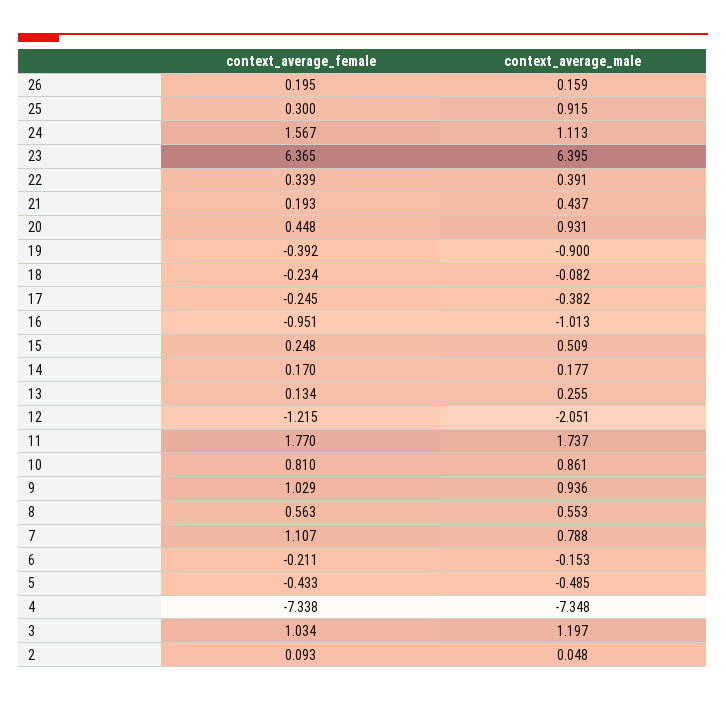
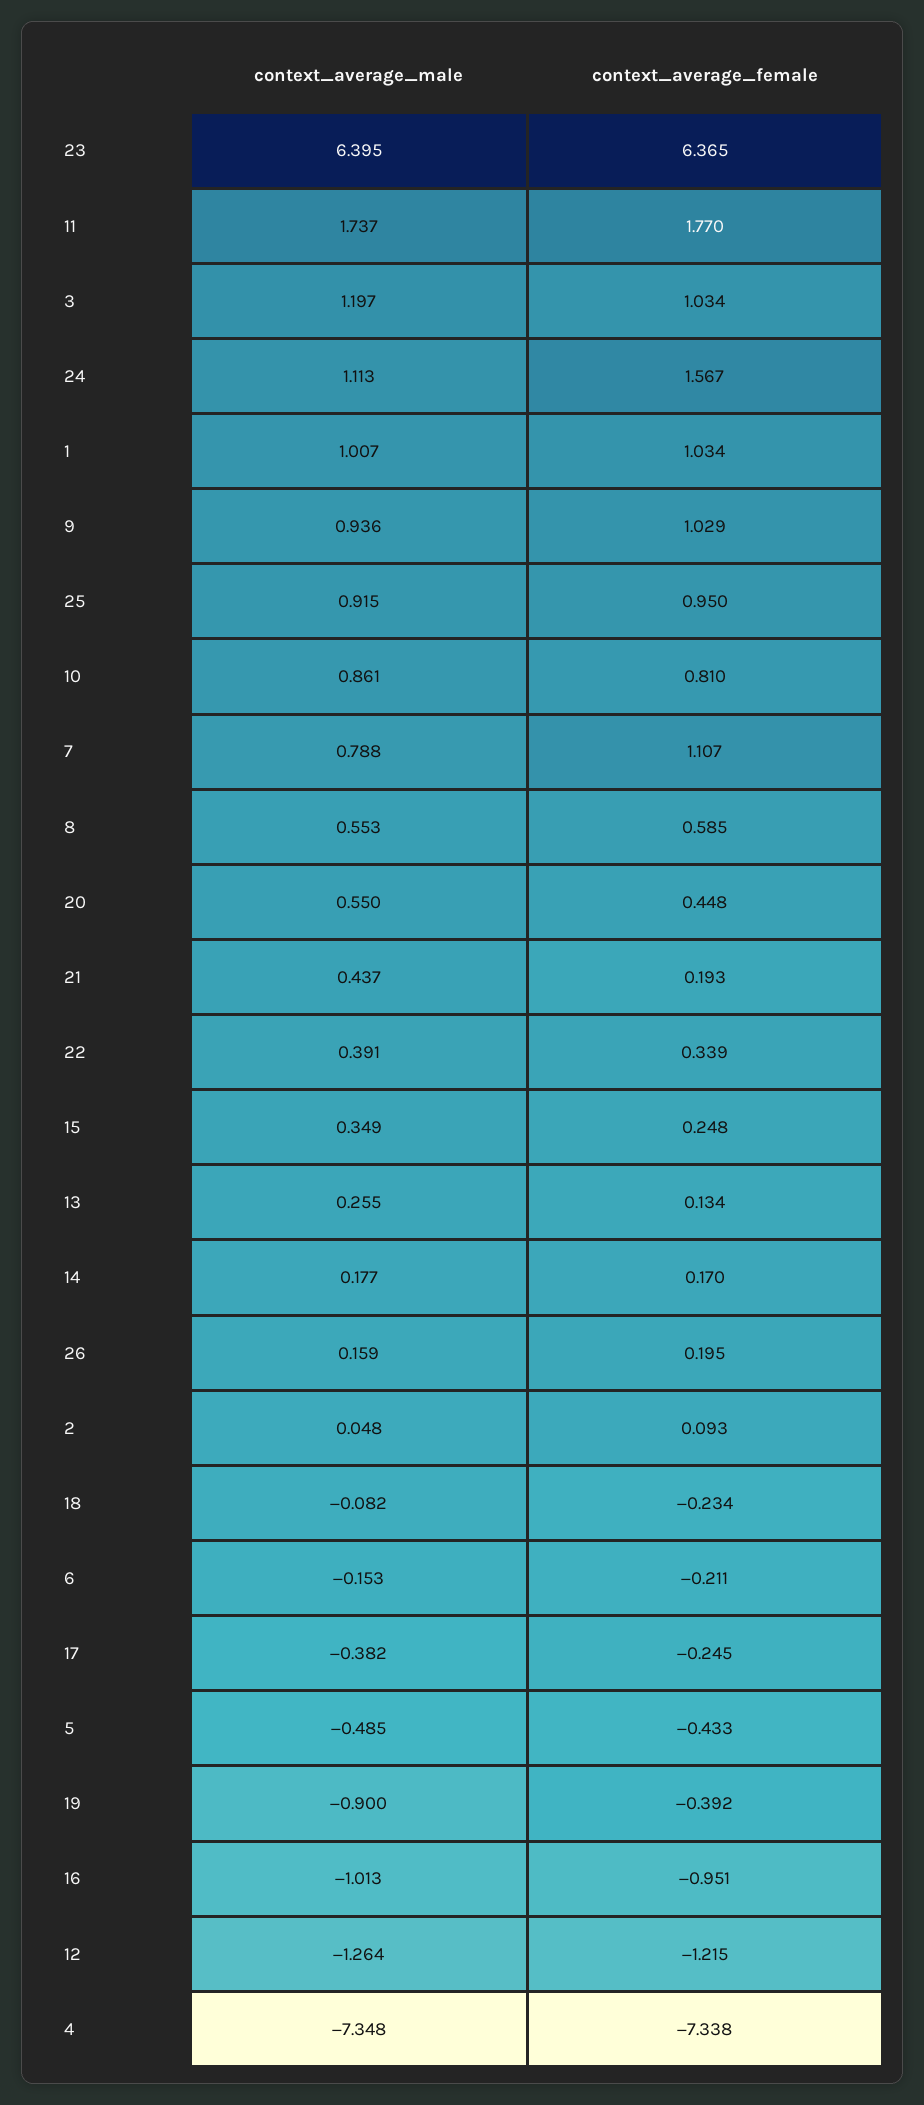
context_average_female, 25: 0.3 -> 0.95
context_average_male, 20: 0.931 -> 0.55
context_average_male, 15: 0.509 -> 0.349
context_average_male, 12: -2.051 -> -1.264
context_average_female, 8: 0.563 -> 0.585
context_average_male, 1: none -> 1.007
context_average_female, 1: none -> 1.034

